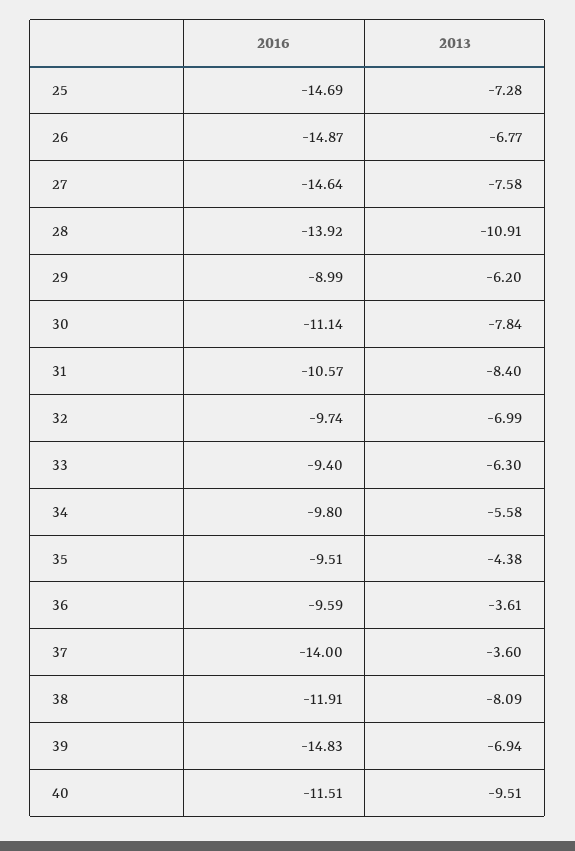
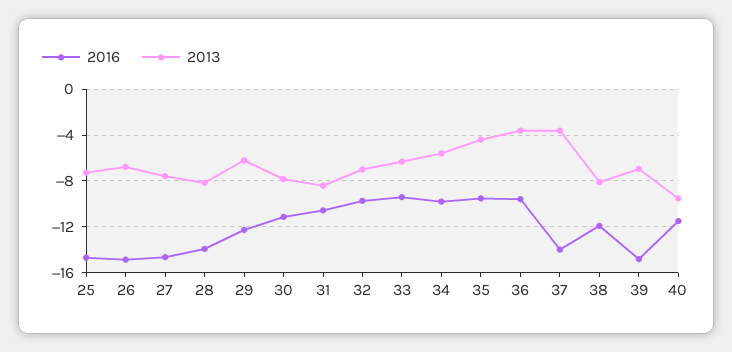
2013, 28: -10.91 -> -8
2016, 29: -8.99 -> -12

